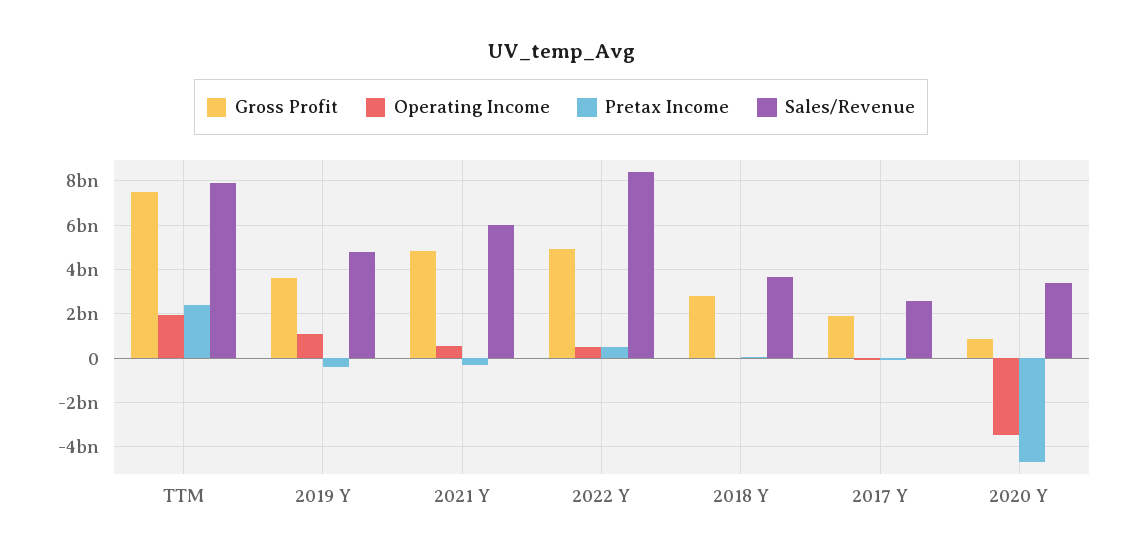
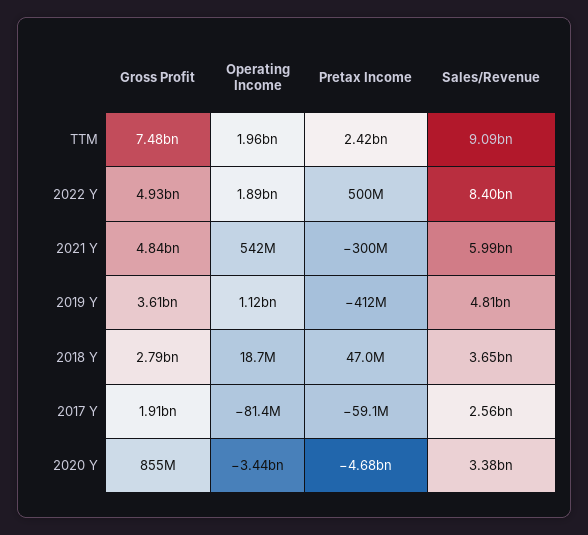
Sales/Revenue, TTM: 8000000000 -> 9090000000
Operating Income, 2022 Y: 500000000 -> 1890000000

